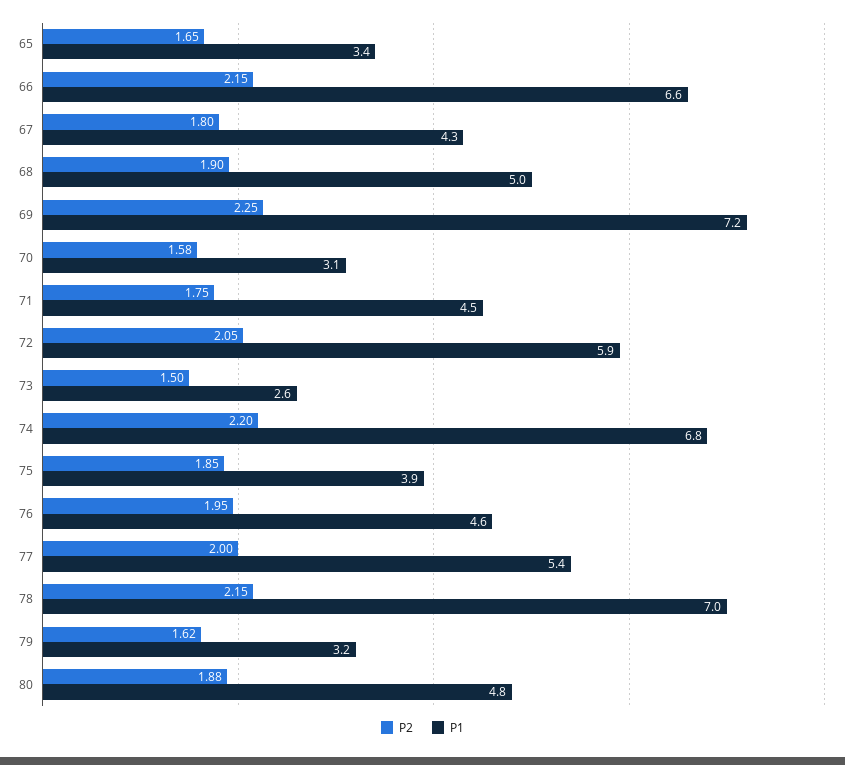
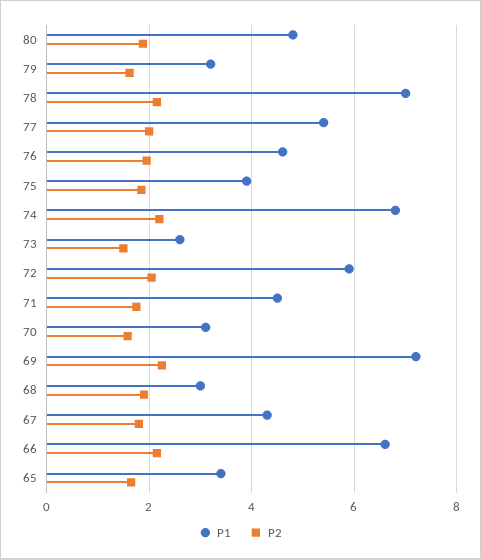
P1, 68: 5 -> 3

